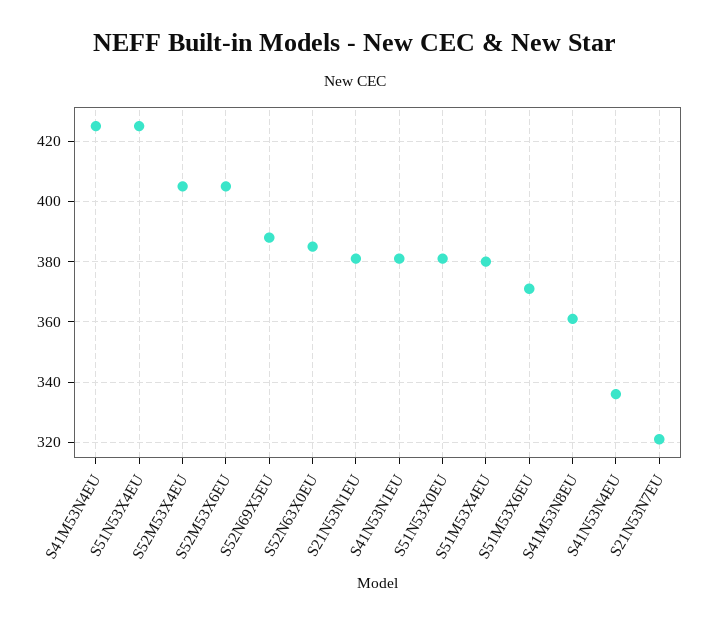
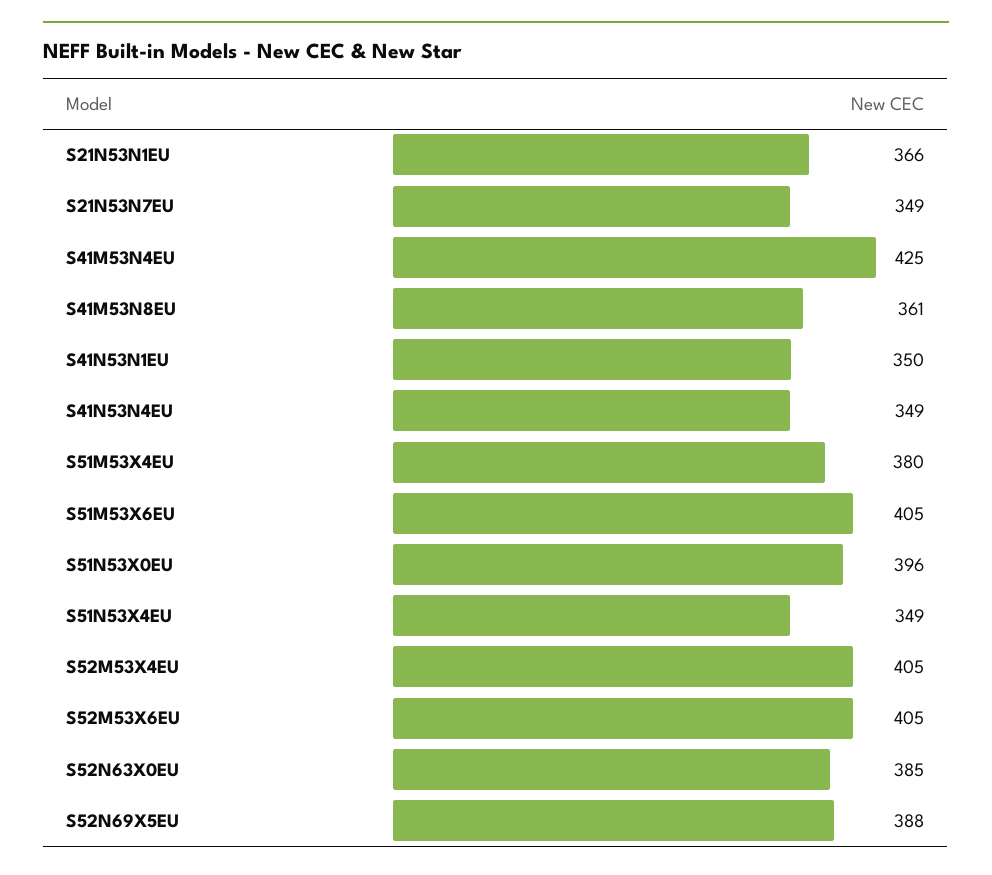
S51N53X4EU: 425 -> 349
S21N53N1EU: 380 -> 366
S41N53N1EU: 380 -> 350
S51N53X0EU: 380 -> 396
S51M53X6EU: 370 -> 405
S41N53N4EU: 335 -> 349
S21N53N7EU: 320 -> 349

